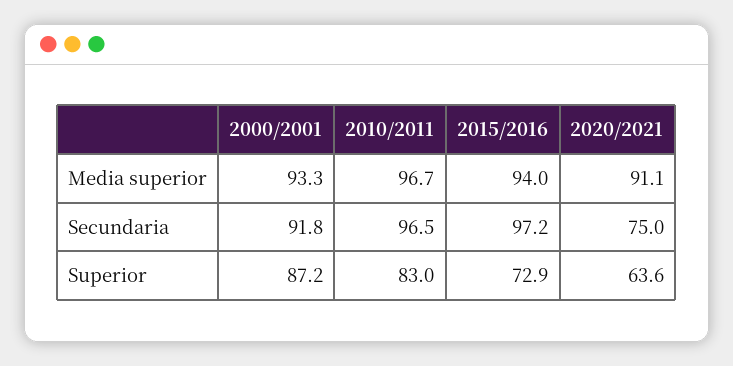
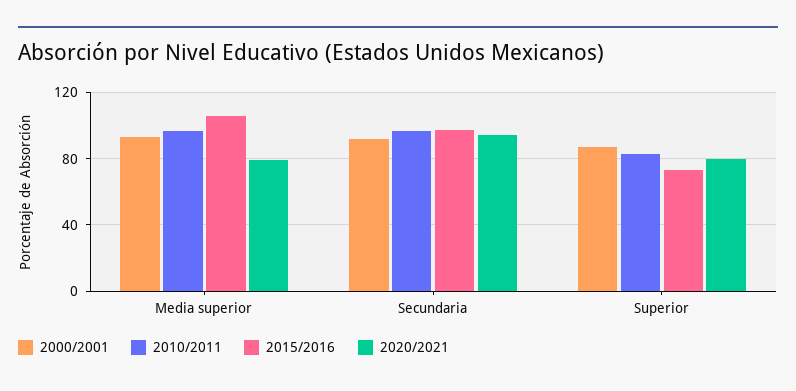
2015/2016, Media superior: 94 -> 105
2020/2021, Media superior: 91.1 -> 80
2020/2021, Secundaria: 75 -> 95
2020/2021, Superior: 63.6 -> 80

